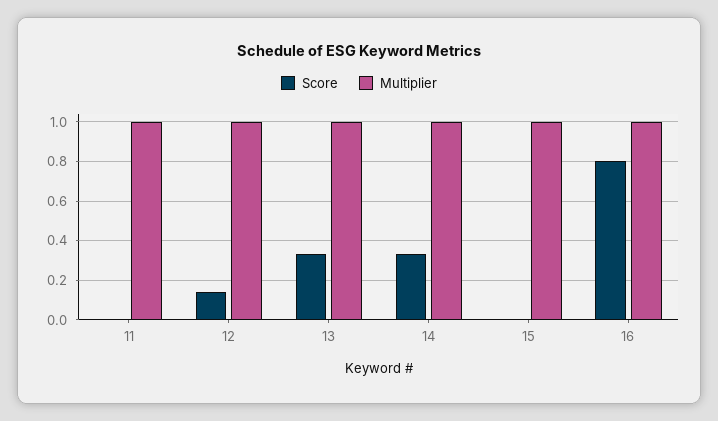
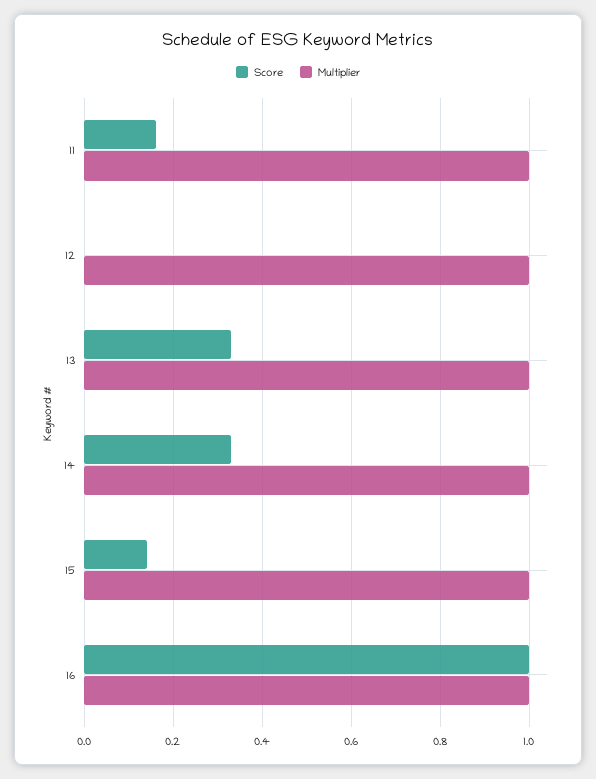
Score, 11: 0 -> 0.15
Score, 12: 0.15 -> 0
Score, 15: 0 -> 0.15
Score, 16: 0.8 -> 1

